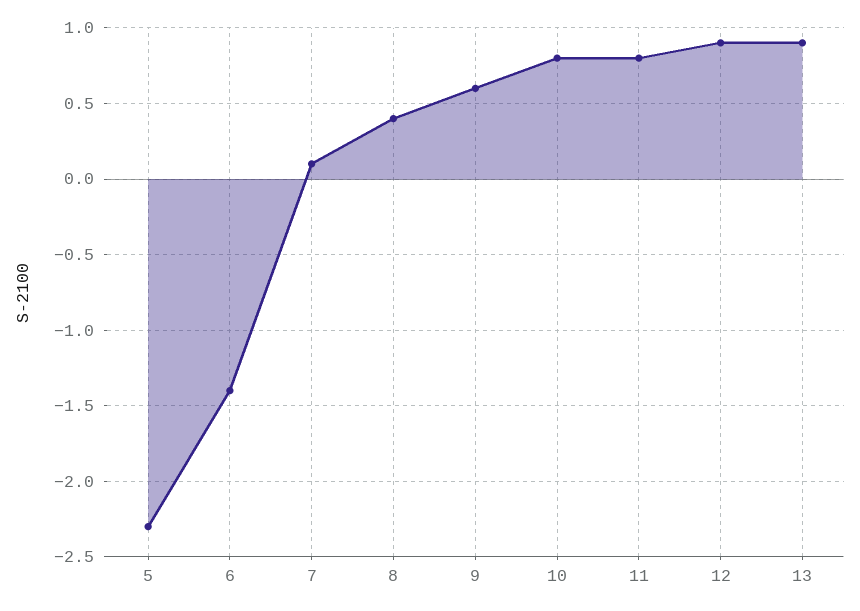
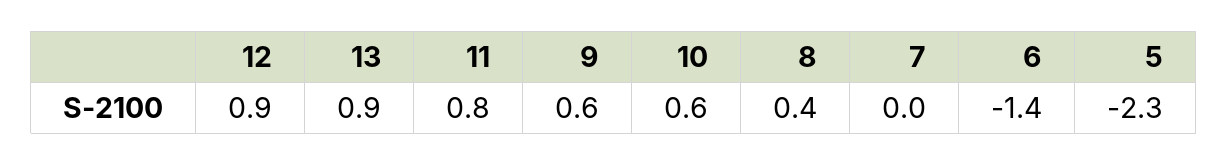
7: 0.1 -> 0
10: 0.8 -> 0.6

